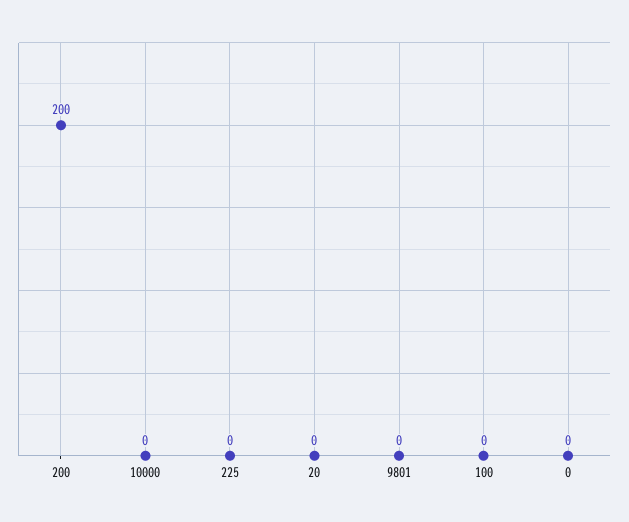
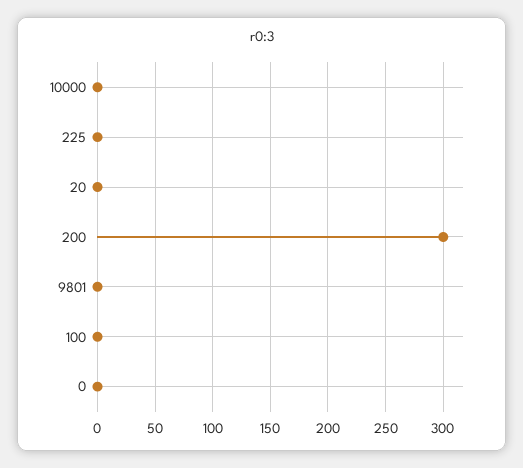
200: 200 -> 300

